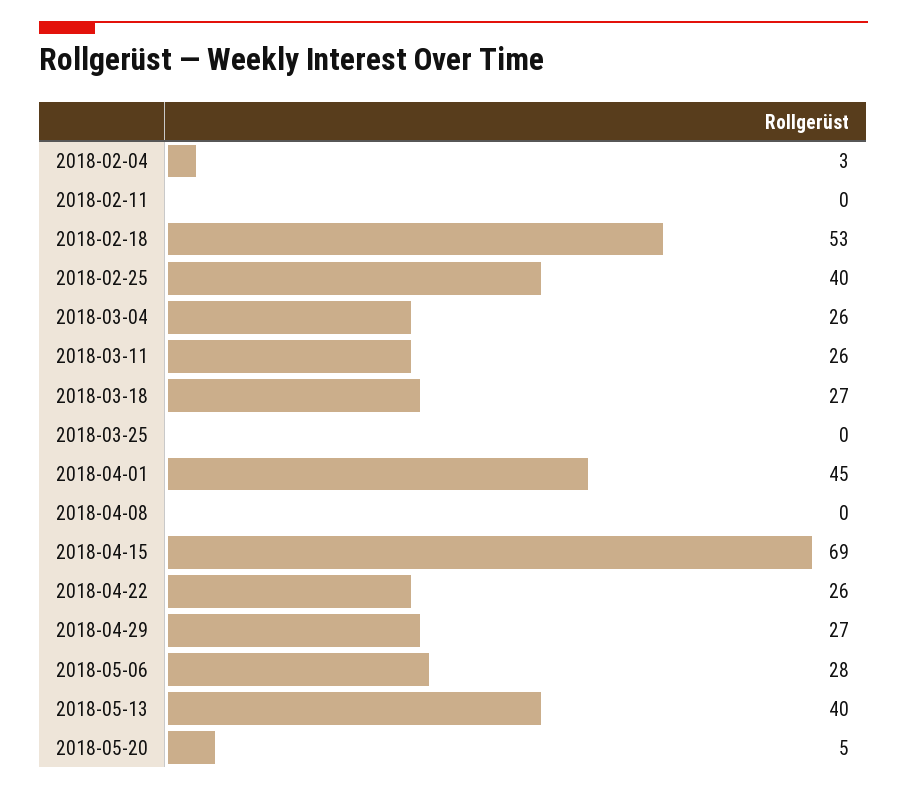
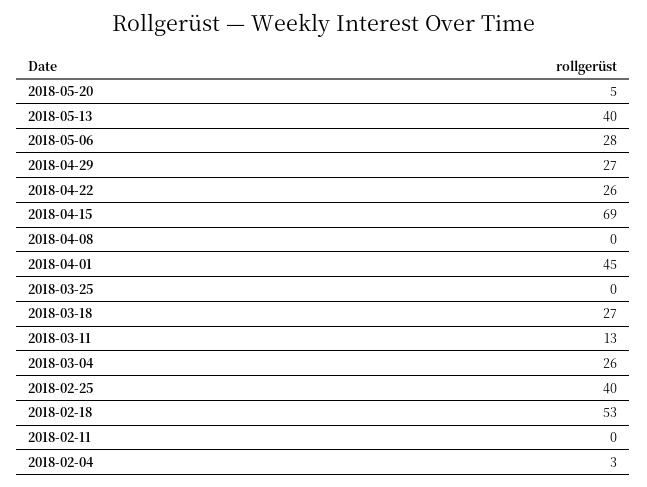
2018-03-11: 26 -> 13

